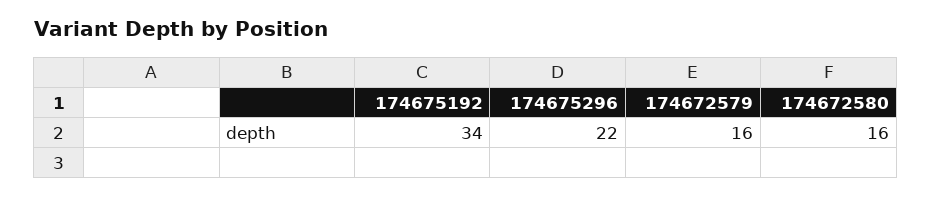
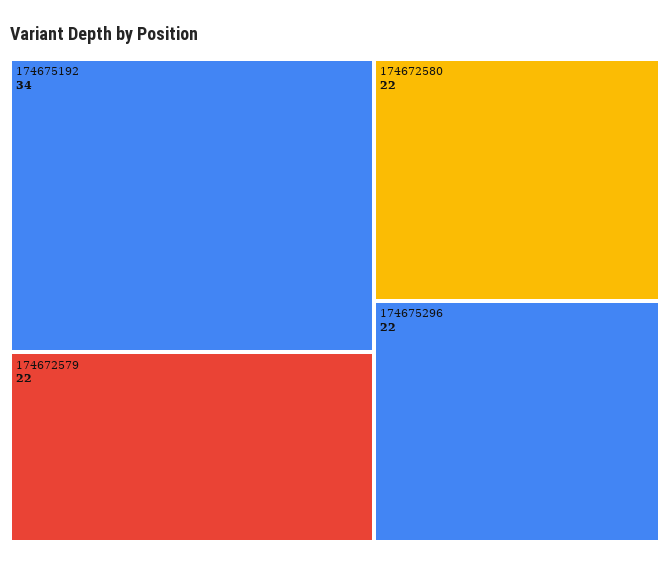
174672579: 16 -> 22
174672580: 16 -> 22

